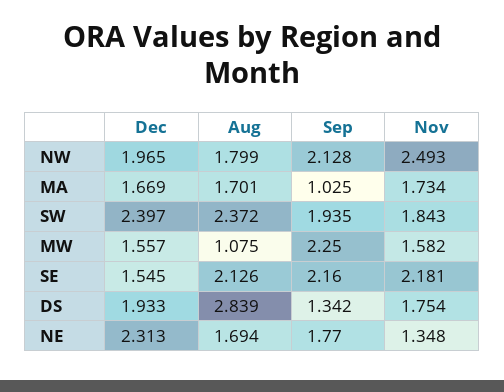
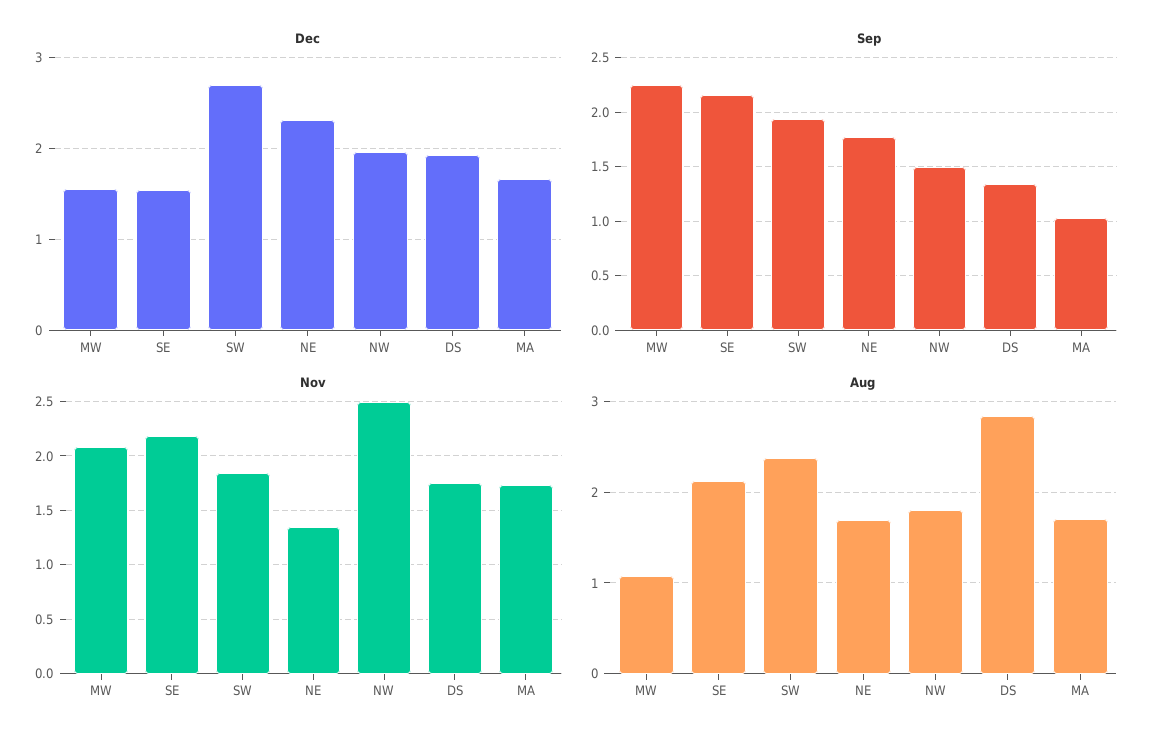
Sep, NW: 2.128 -> 1.5
Dec, SW: 2.397 -> 2.7
Nov, MW: 1.582 -> 2.1

